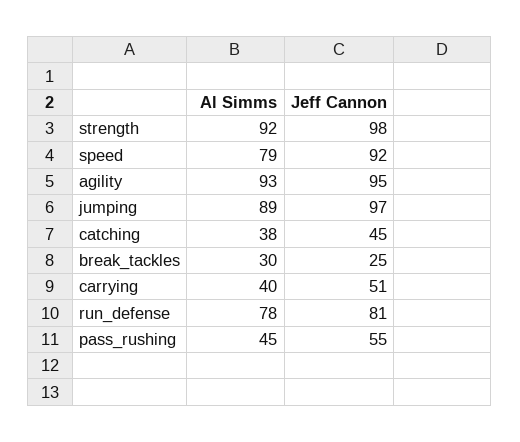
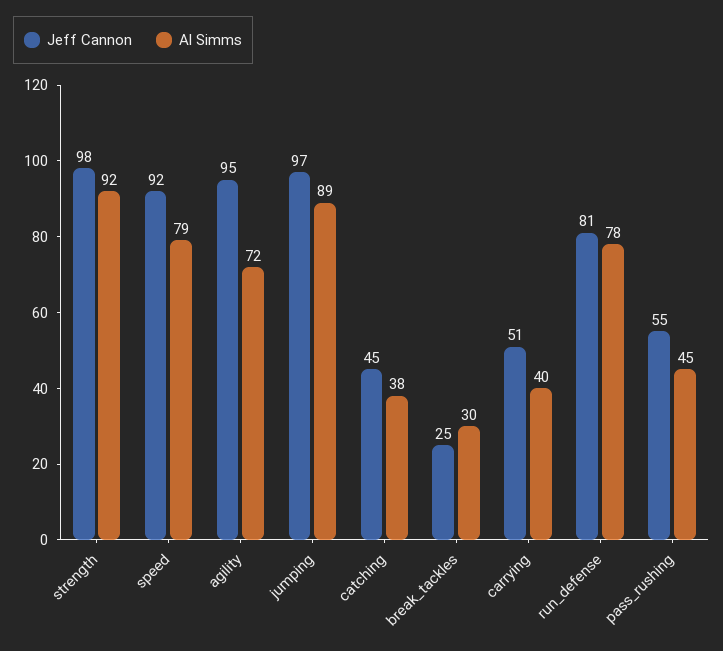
Al Simms, agility: 93 -> 72

